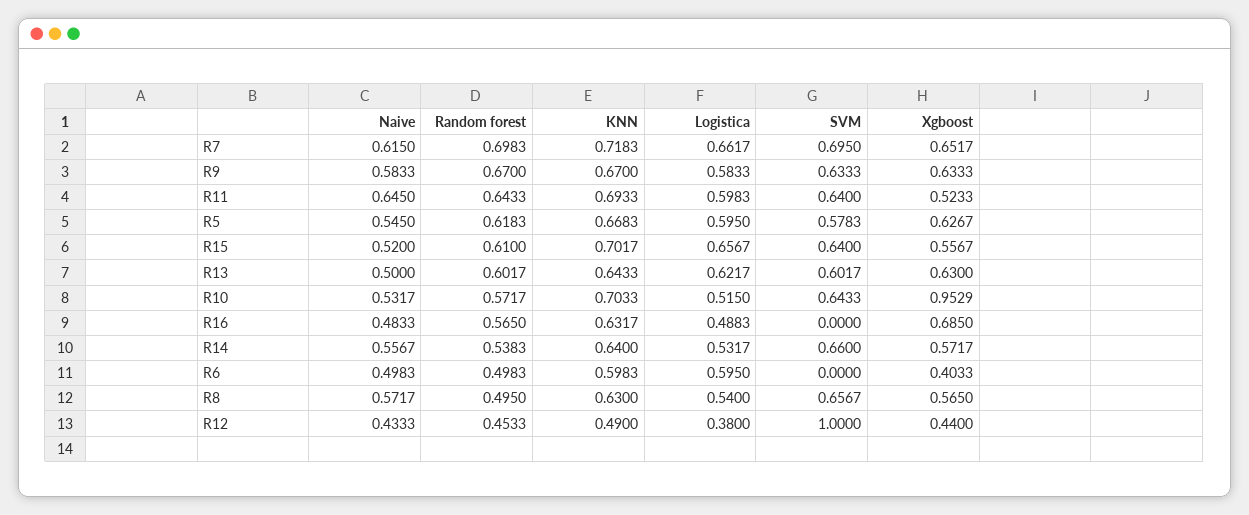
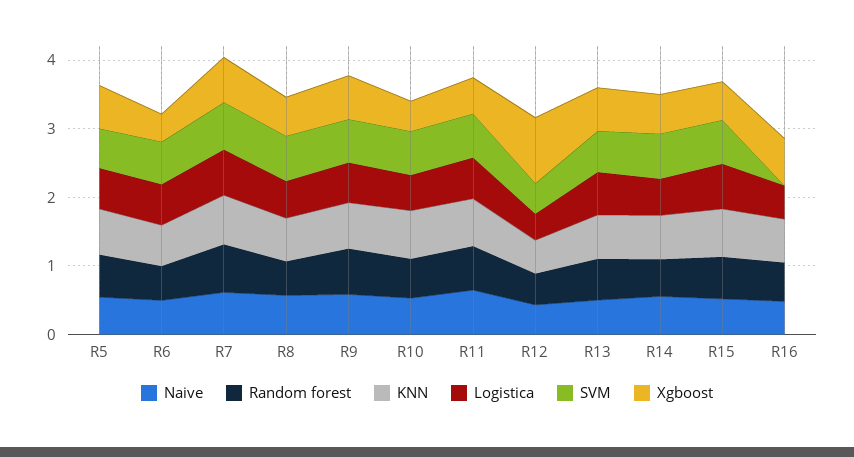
Xgboost, R10: 0.9529 -> 0.4
SVM, R6: 0 -> 0.6
SVM, R12: 1 -> 0.4
Xgboost, R12: 0.44 -> 1

